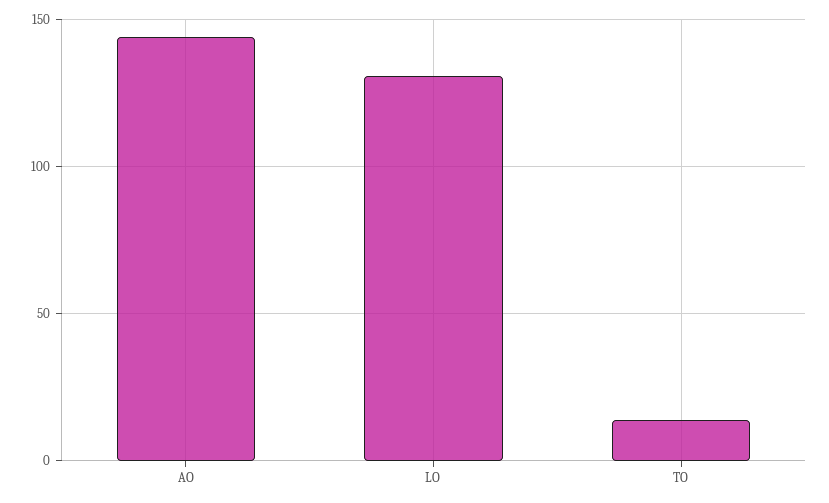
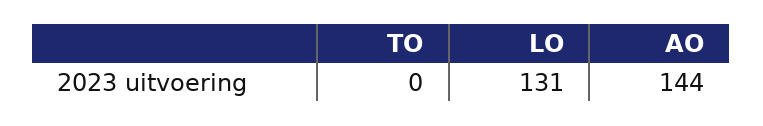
TO: 15 -> 0

